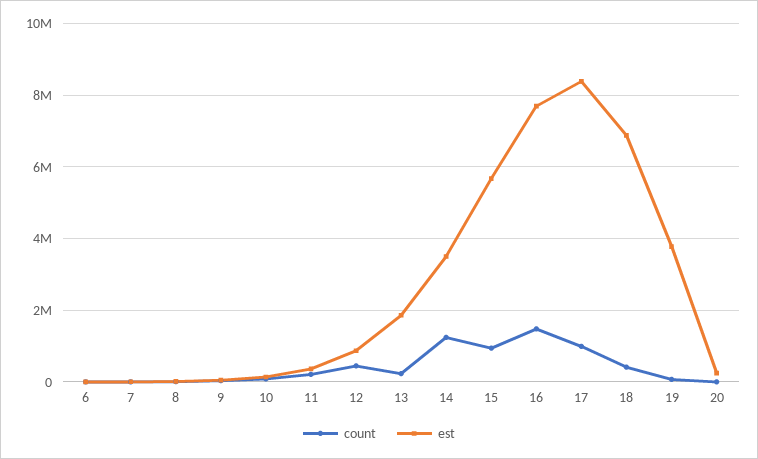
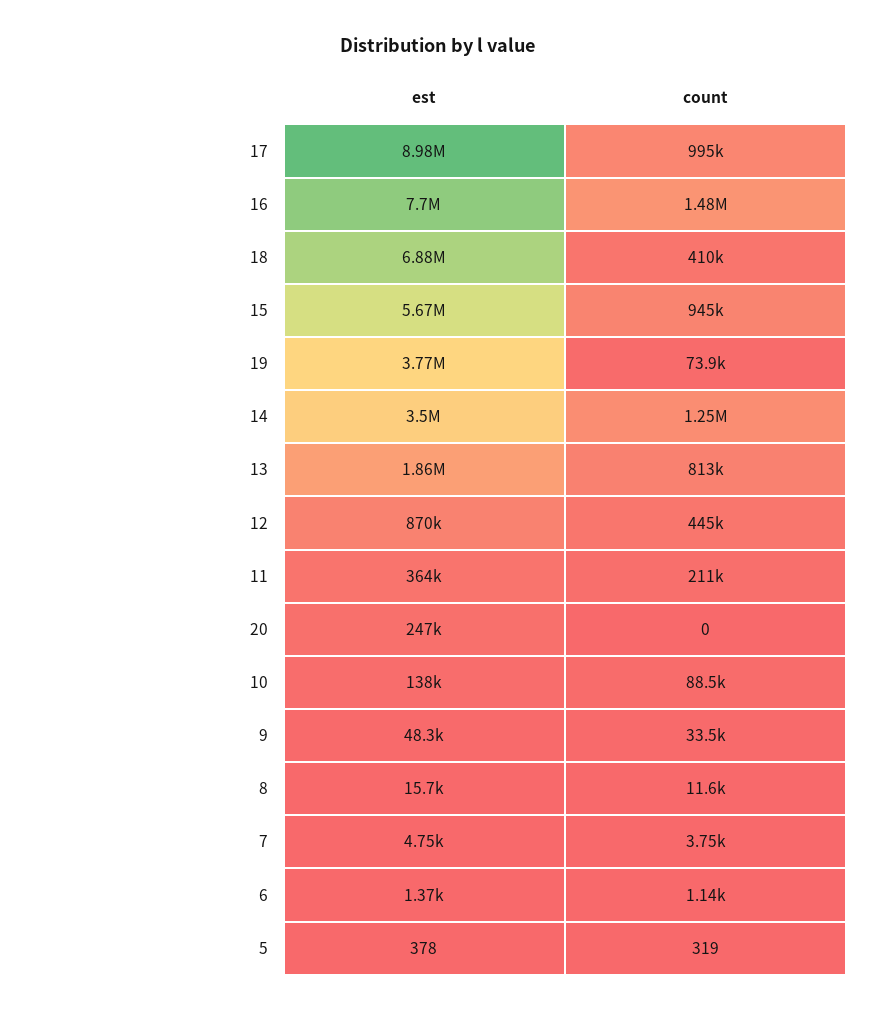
count, 13: 200000 -> 813000
est, 17: 8400000 -> 8980000
est, 5: none -> 378
count, 5: none -> 319

